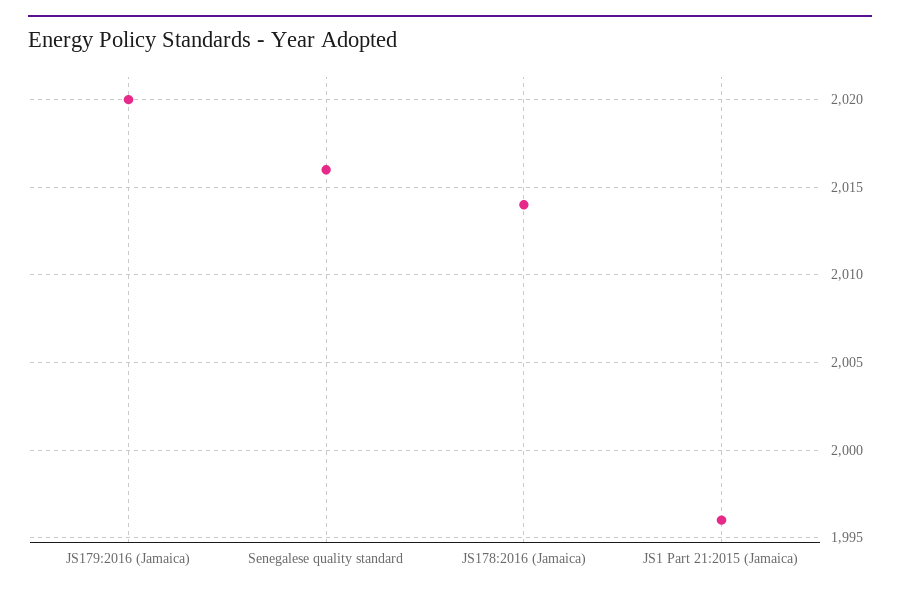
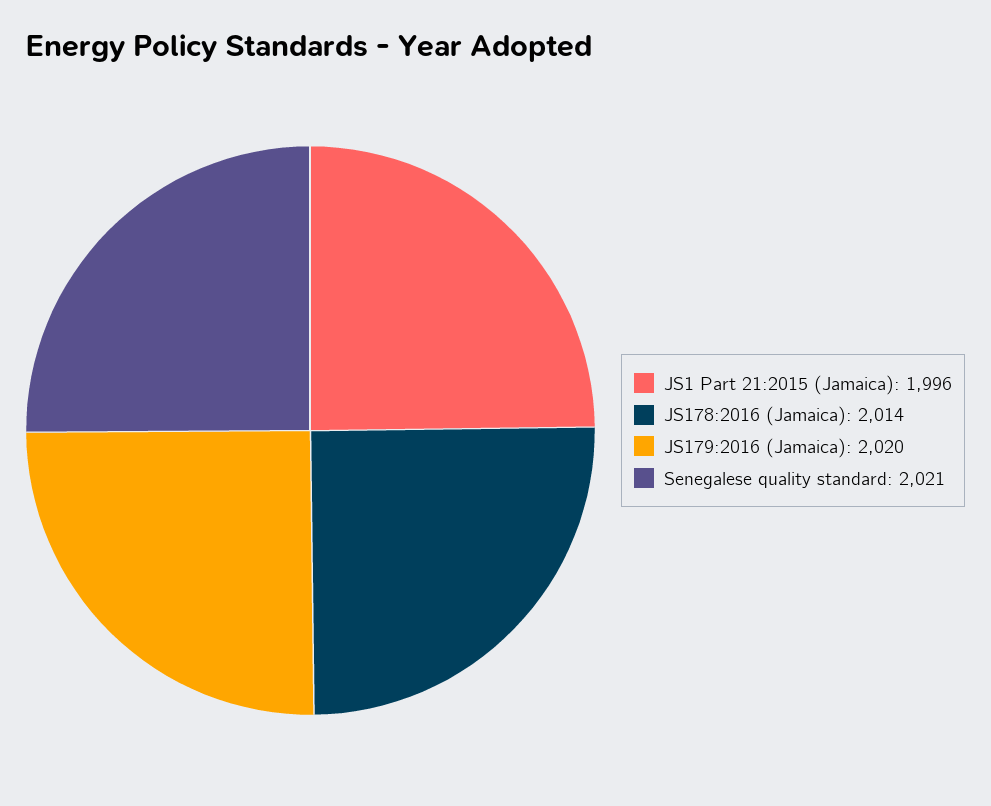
Senegalese quality standard: 2016 -> 2021

